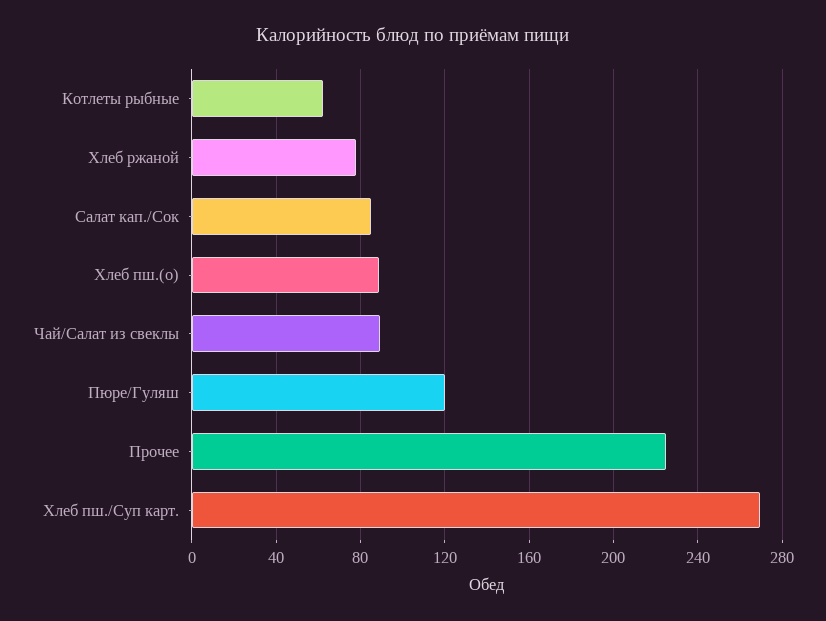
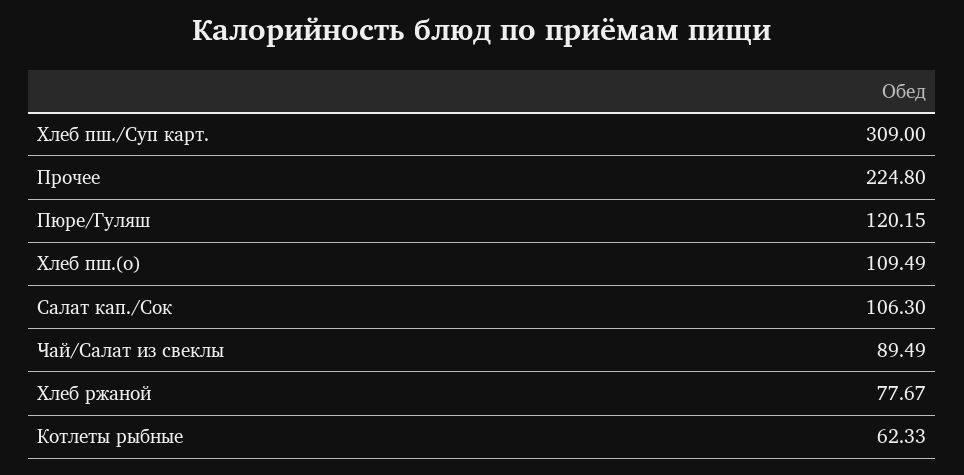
Салат кап./Сок: 85 -> 106.3
Хлеб пш.(о): 90 -> 109.49
Хлеб пш./Суп карт.: 270 -> 309

